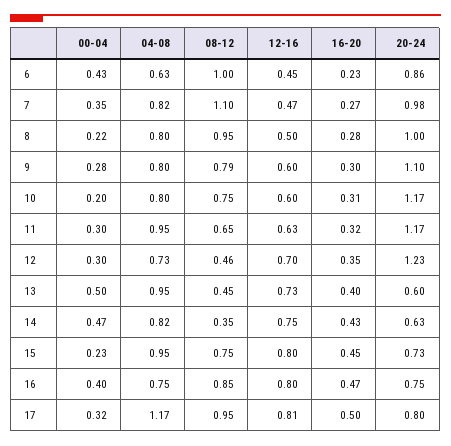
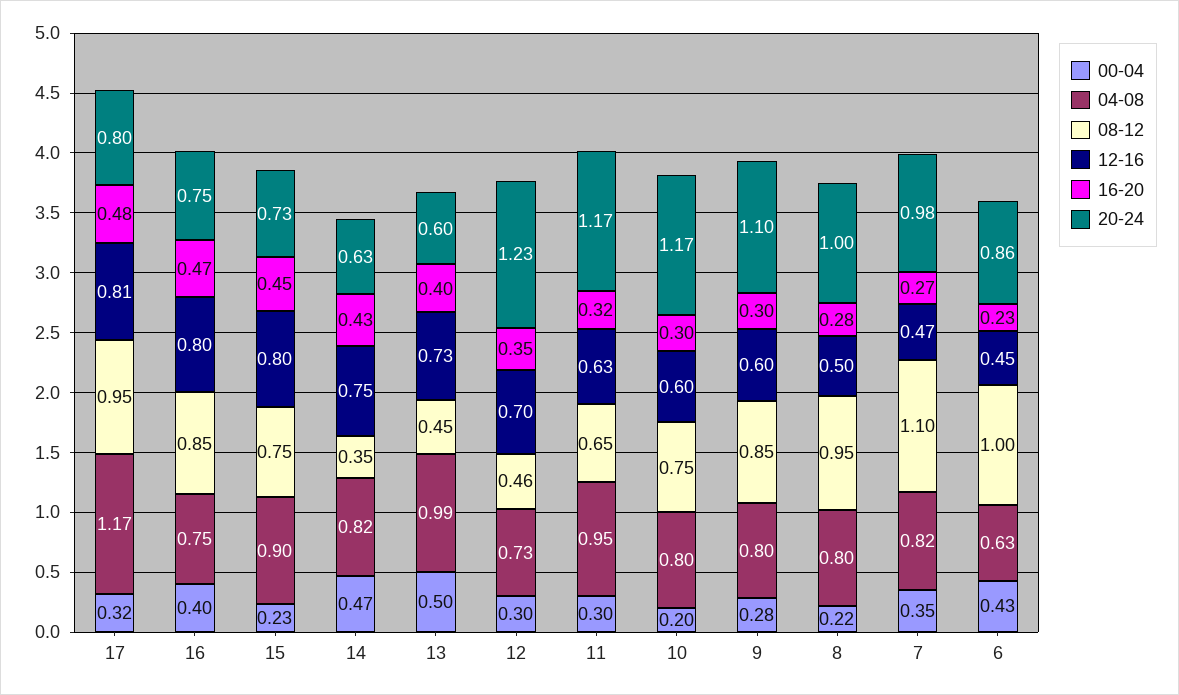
08-12, 9: 0.79 -> 0.85
16-20, 10: 0.31 -> 0.3
04-08, 13: 0.95 -> 0.99
04-08, 15: 0.95 -> 0.9
16-20, 17: 0.5 -> 0.48

